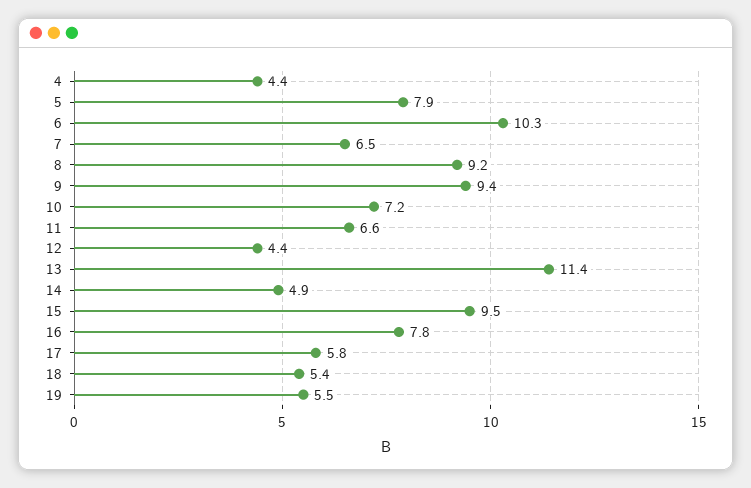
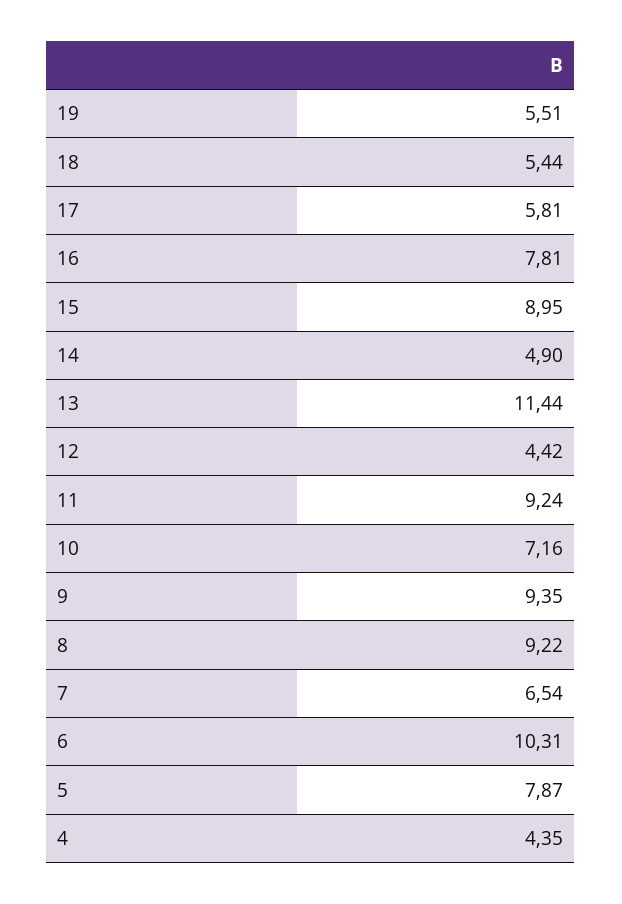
11: 6.6 -> 9.24
15: 9.5 -> 8.95

